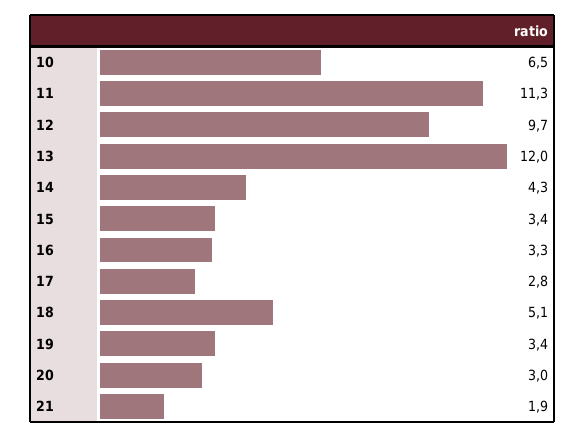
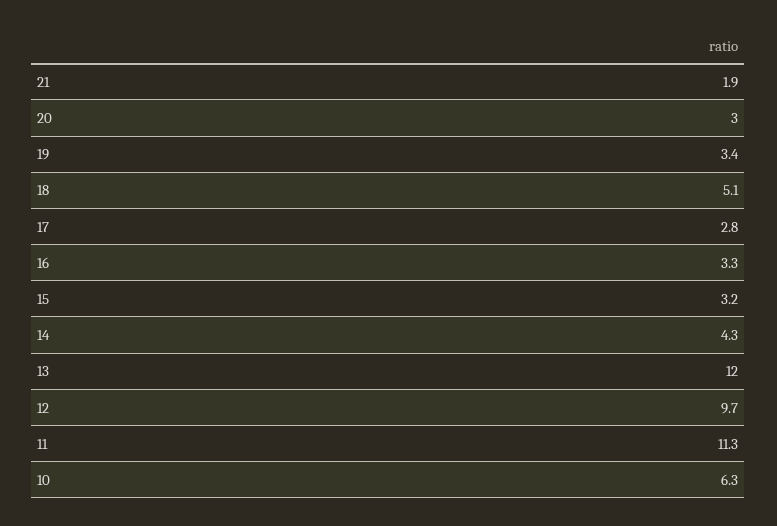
10: 6.5 -> 6.3
15: 3.4 -> 3.2

